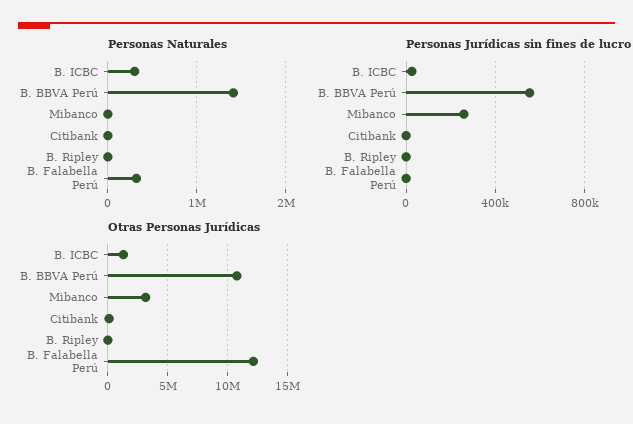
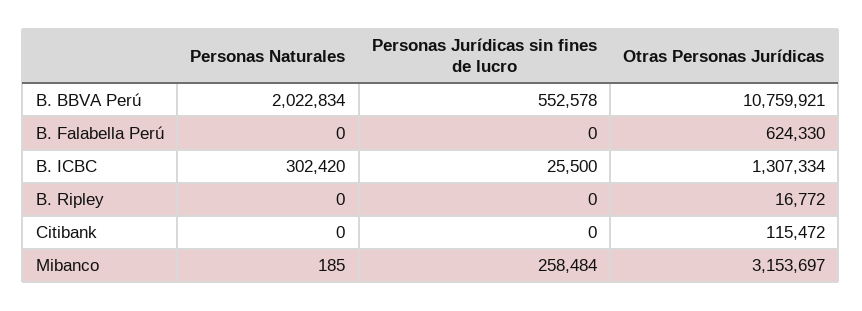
Personas Naturales, B. BBVA Perú: 1400000 -> 2022834
Personas Naturales, B. Falabella Perú: 300000 -> 0
Otras Personas Jurídicas, B. Falabella Perú: 12000000 -> 624330

